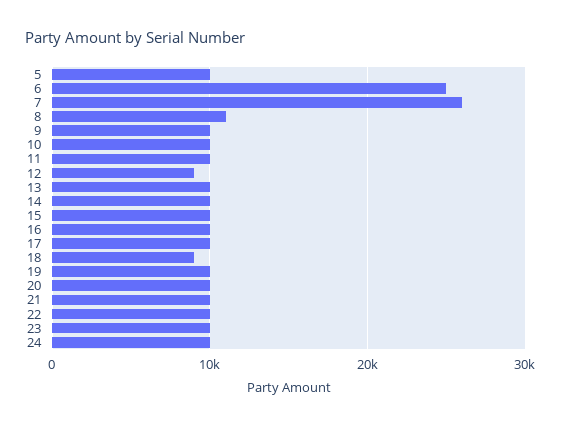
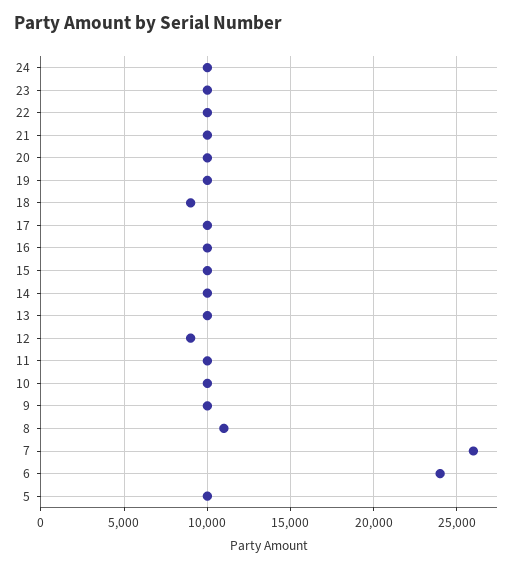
6: 25000 -> 24000

